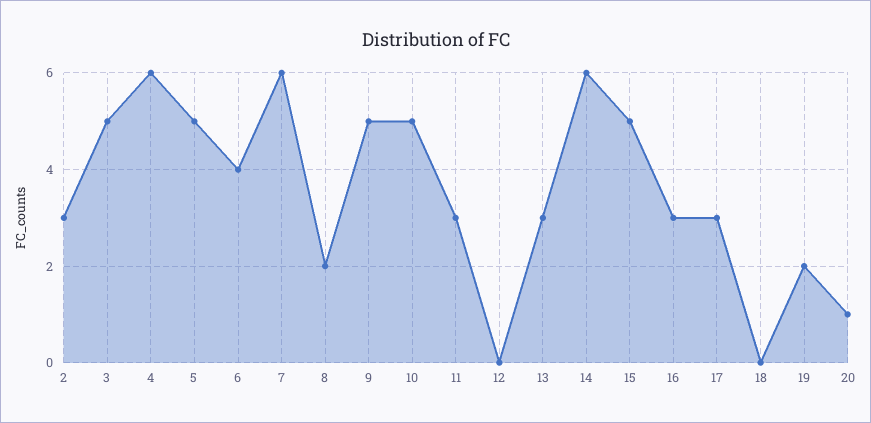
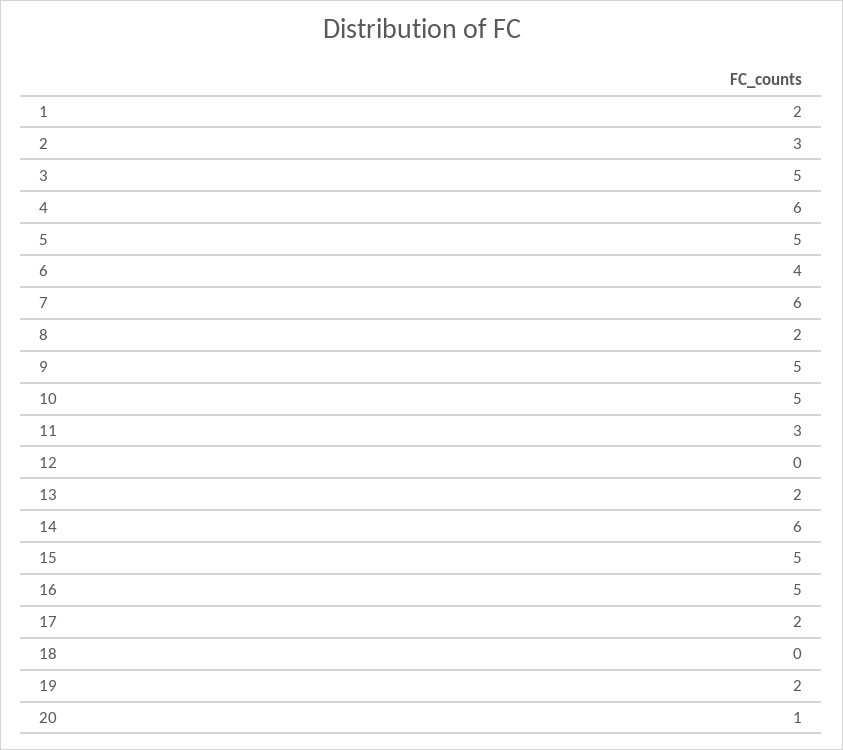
13: 3 -> 2
16: 3 -> 5
17: 3 -> 2
1: none -> 2

